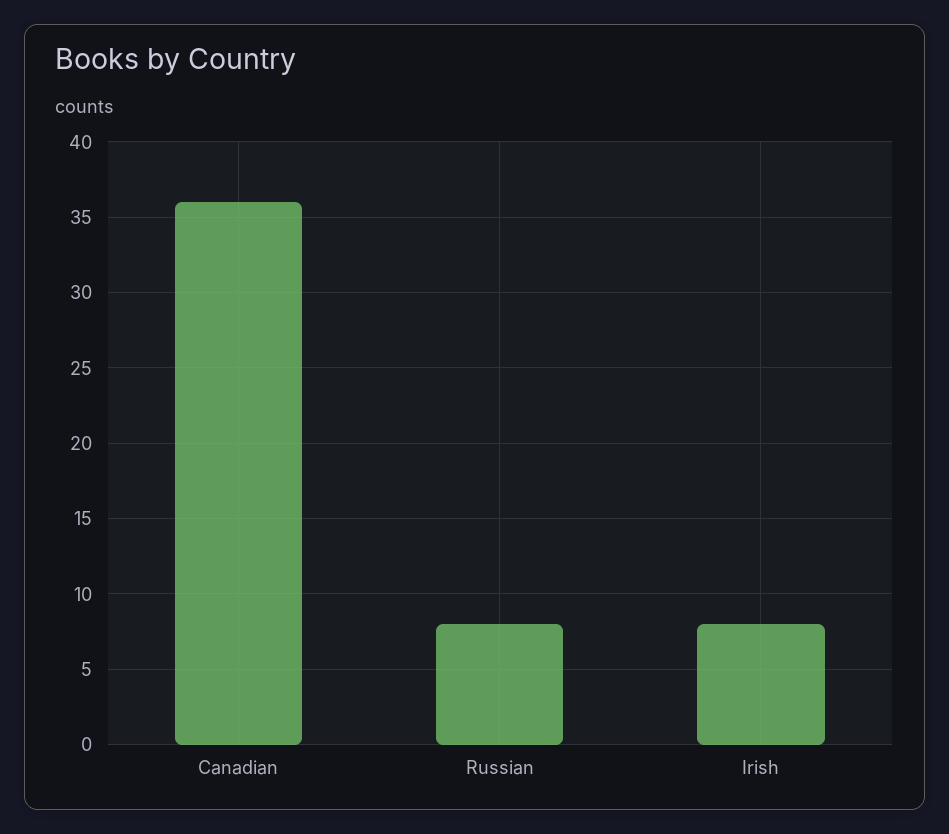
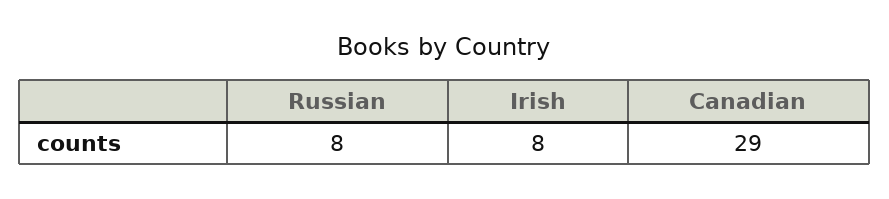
Canadian: 36 -> 29

